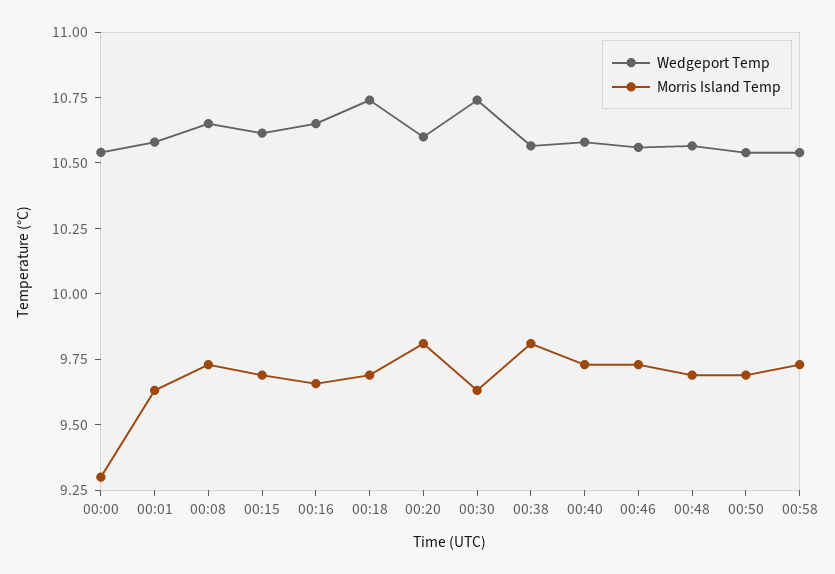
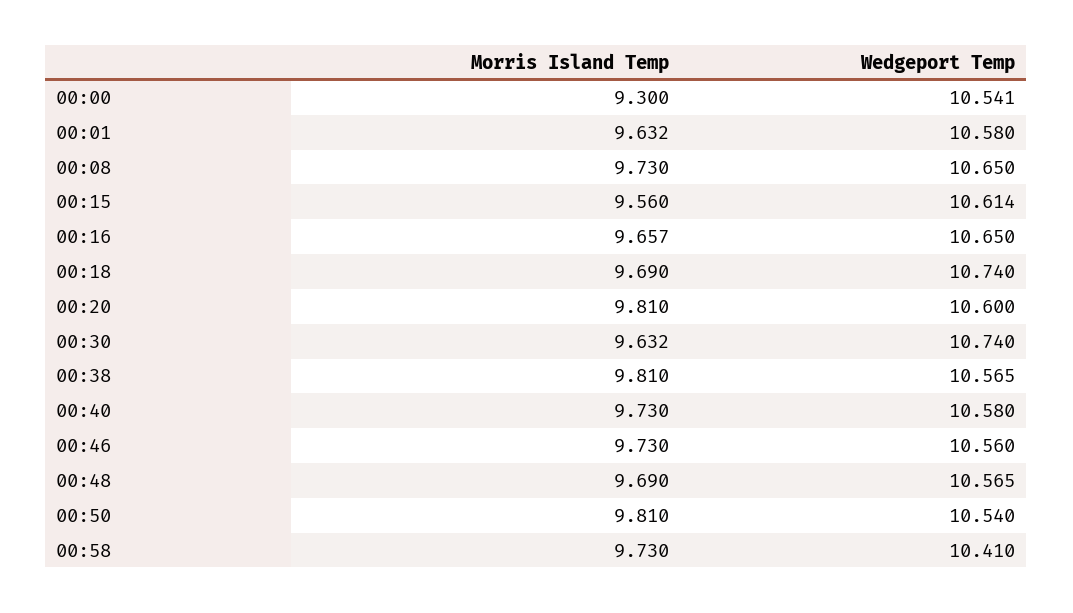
Morris Island Temp, 00:15: 9.7 -> 9.56
Morris Island Temp, 00:50: 9.7 -> 9.81
Wedgeport Temp, 00:58: 10.55 -> 10.41

